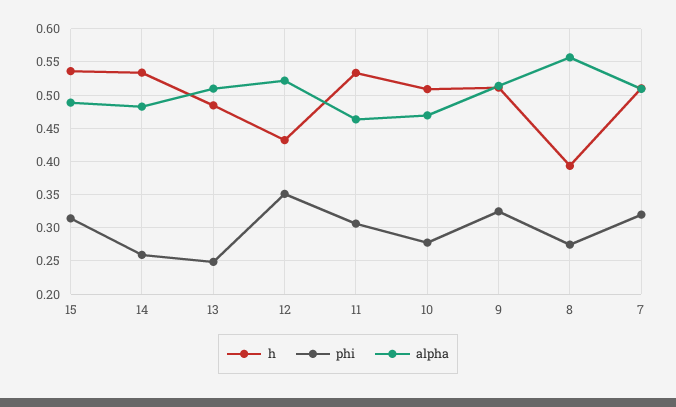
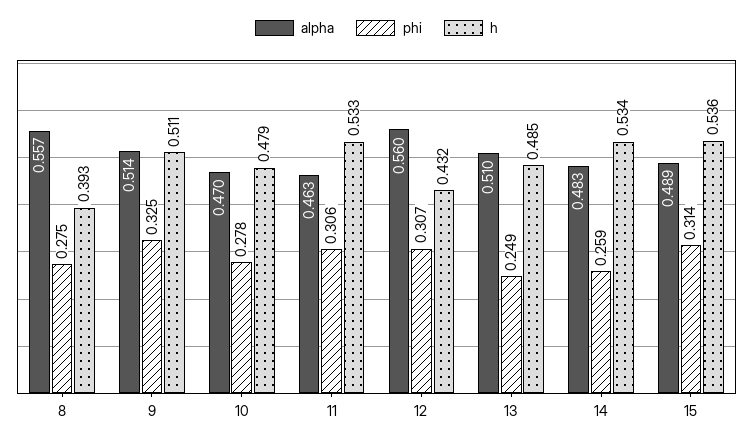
phi, 12: 0.35 -> 0.307
alpha, 12: 0.52 -> 0.56
h, 10: 0.51 -> 0.479
h, 7: 0.51 -> none
phi, 7: 0.32 -> none
alpha, 7: 0.51 -> none

